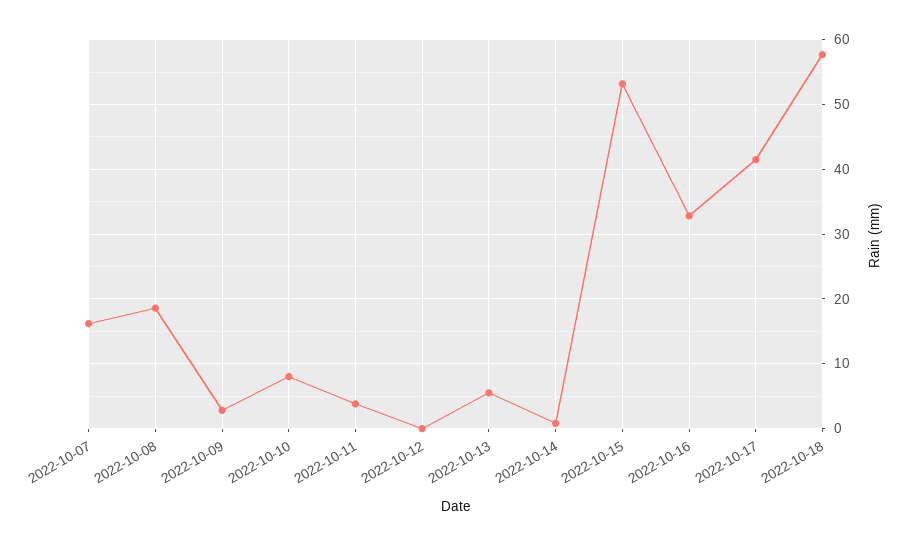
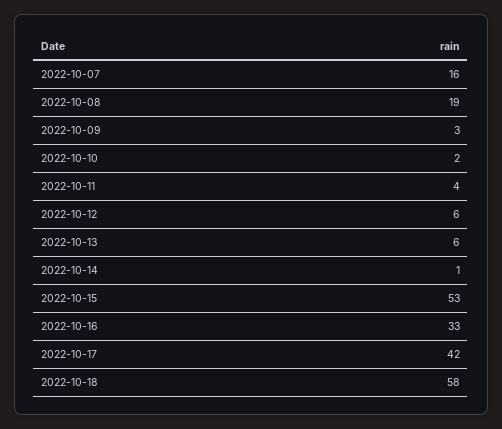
2022-10-10: 8 -> 2
2022-10-12: 0 -> 6

